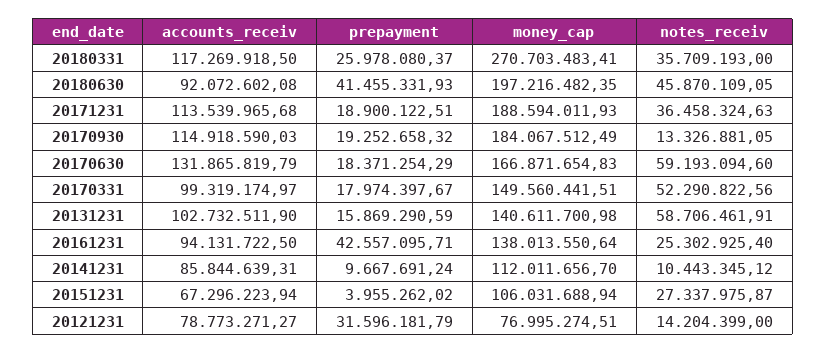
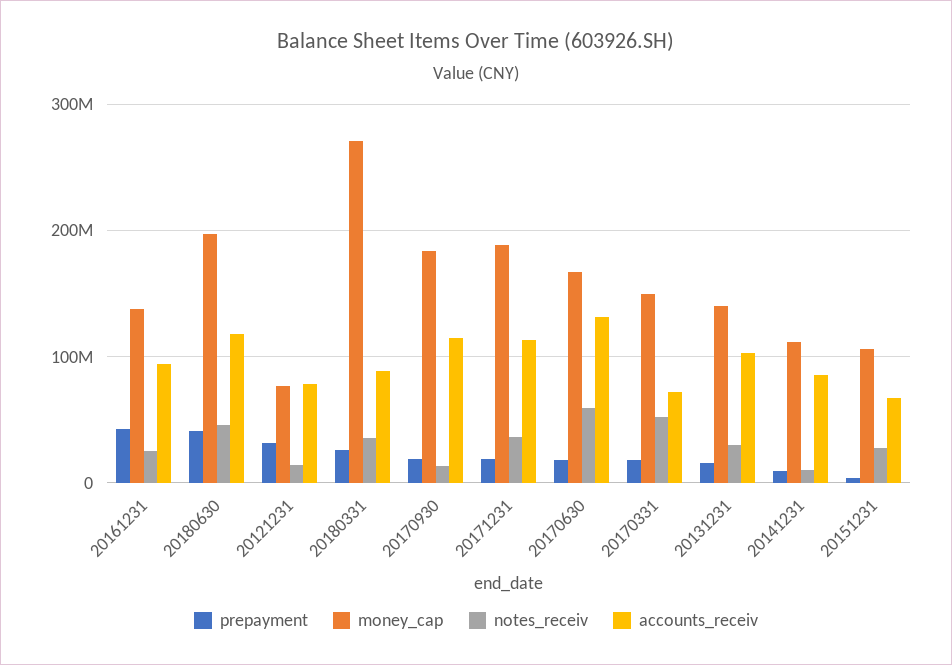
accounts_receiv, 20180331: 117269918.5 -> 90000000
accounts_receiv, 20180630: 92072602.08 -> 120000000
accounts_receiv, 20170331: 99319174.97 -> 70000000
notes_receiv, 20131231: 58706461.91 -> 30000000

